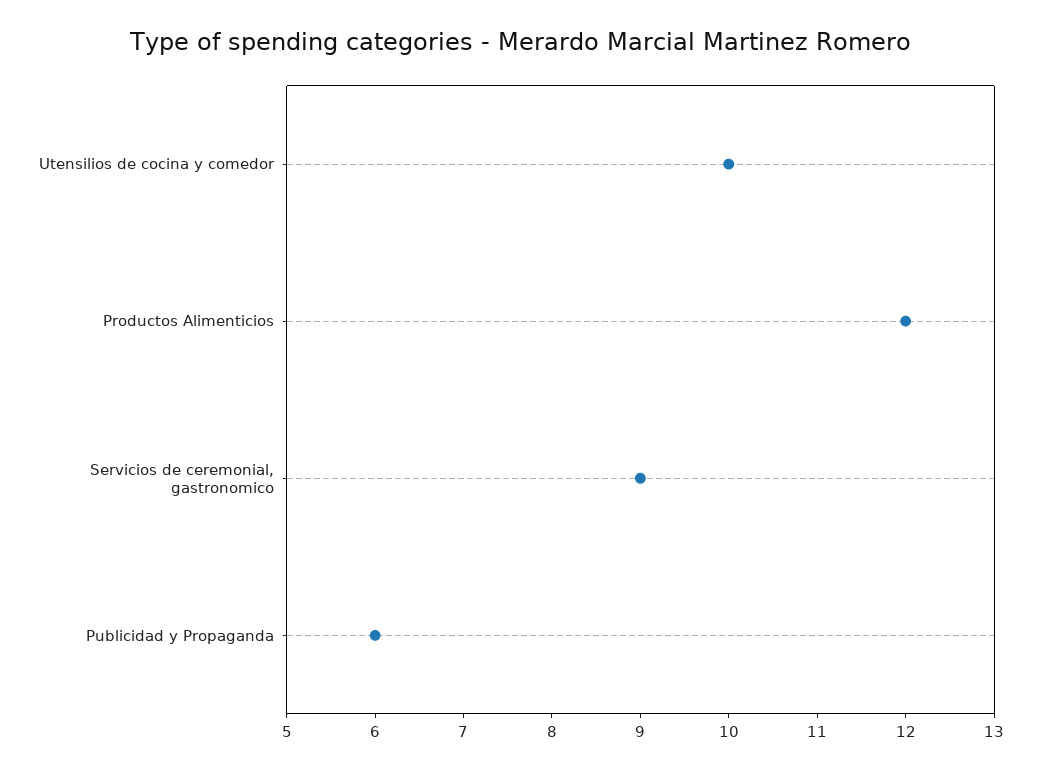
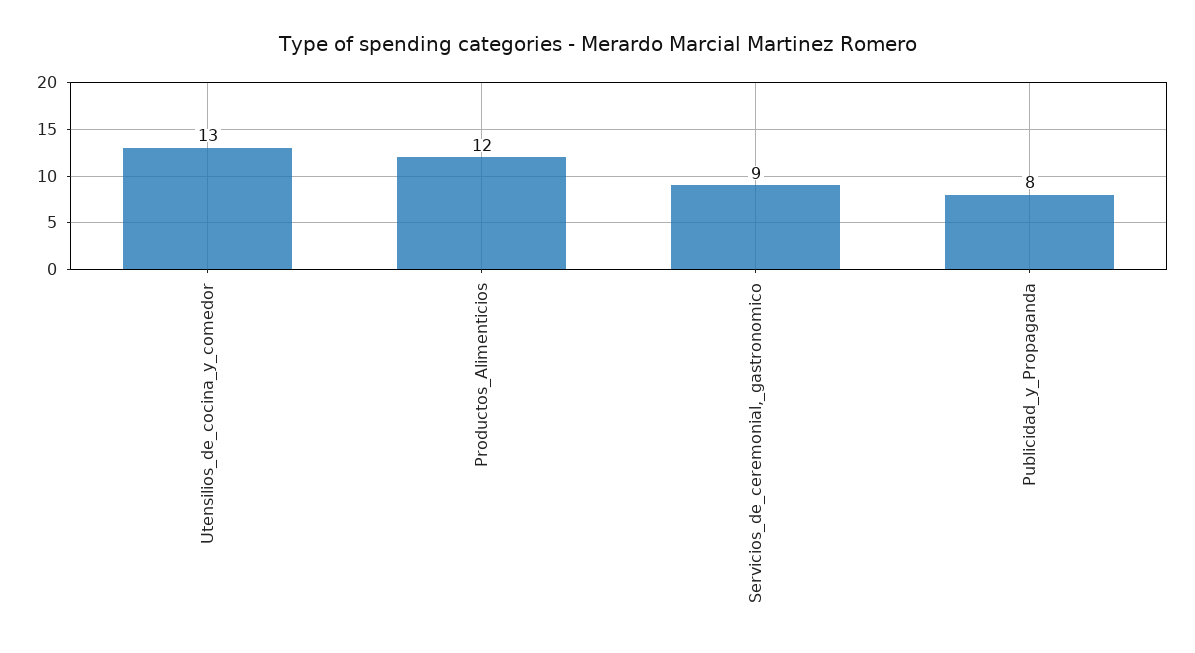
Utensilios de cocina y comedor: 10 -> 13
Publicidad y Propaganda: 6 -> 8

